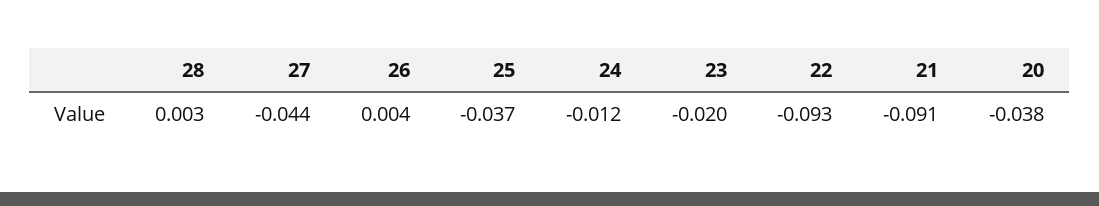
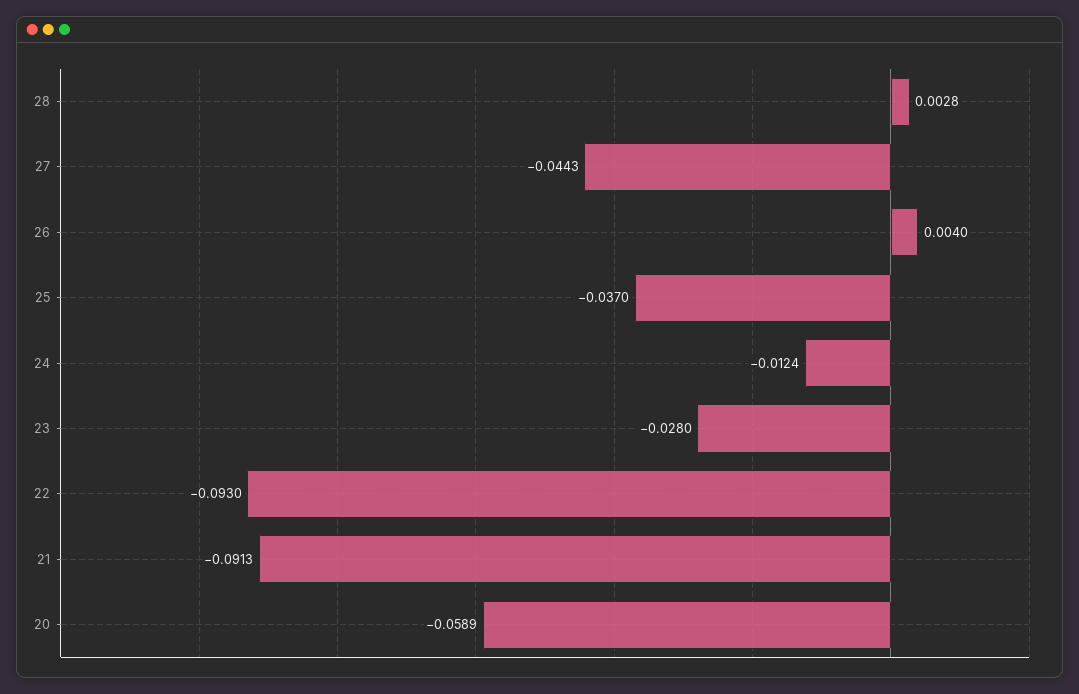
23: -0.02 -> -0.028
20: -0.038 -> -0.0589

